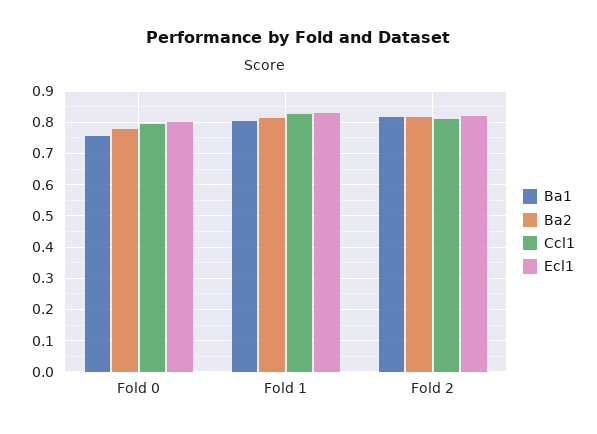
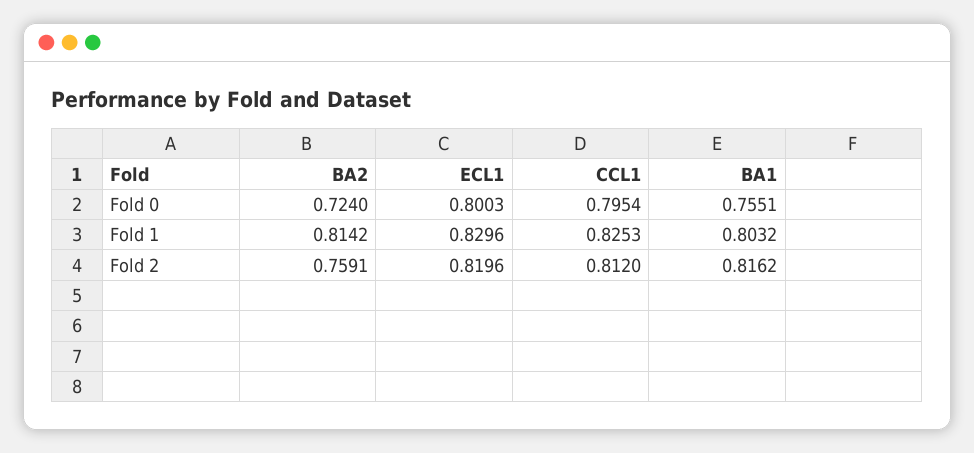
Ba2, Fold 0: 0.78 -> 0.724
Ba2, Fold 2: 0.82 -> 0.7591

